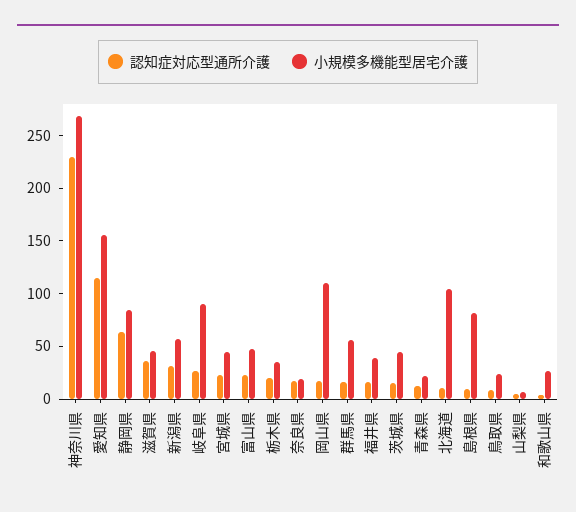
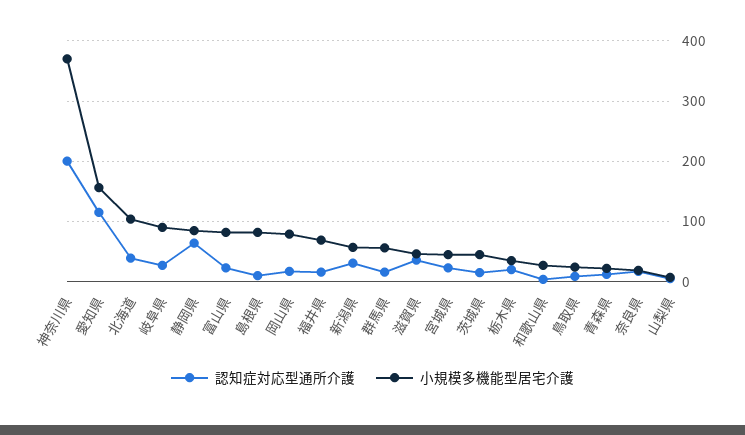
認知症対応型通所介護, 神奈川県: 230 -> 200
小規模多機能型居宅介護, 神奈川県: 270 -> 370
小規模多機能型居宅介護, 富山県: 50 -> 80
小規模多機能型居宅介護, 岡山県: 110 -> 80
小規模多機能型居宅介護, 福井県: 40 -> 70
認知症対応型通所介護, 北海道: 10 -> 40

